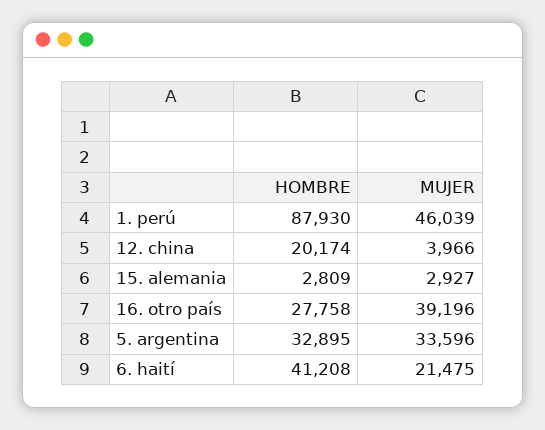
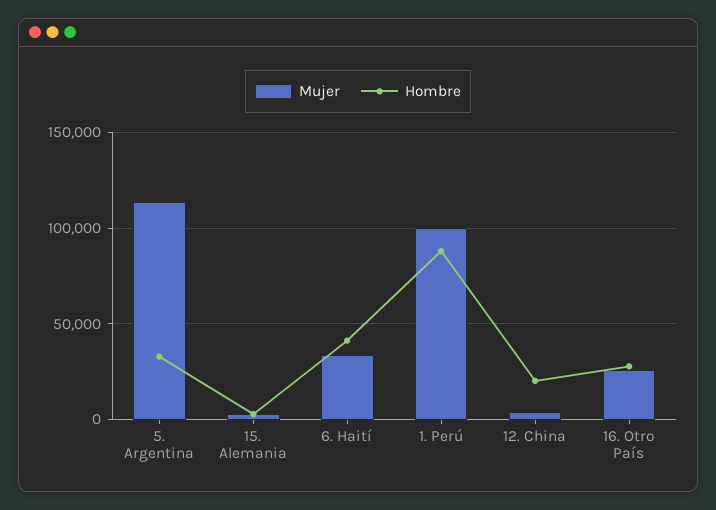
MUJER, 1. perú: 46039 -> 100000
MUJER, 16. otro país: 39196 -> 25000
MUJER, 5. argentina: 33596 -> 115000
MUJER, 6. haití: 21475 -> 35000

